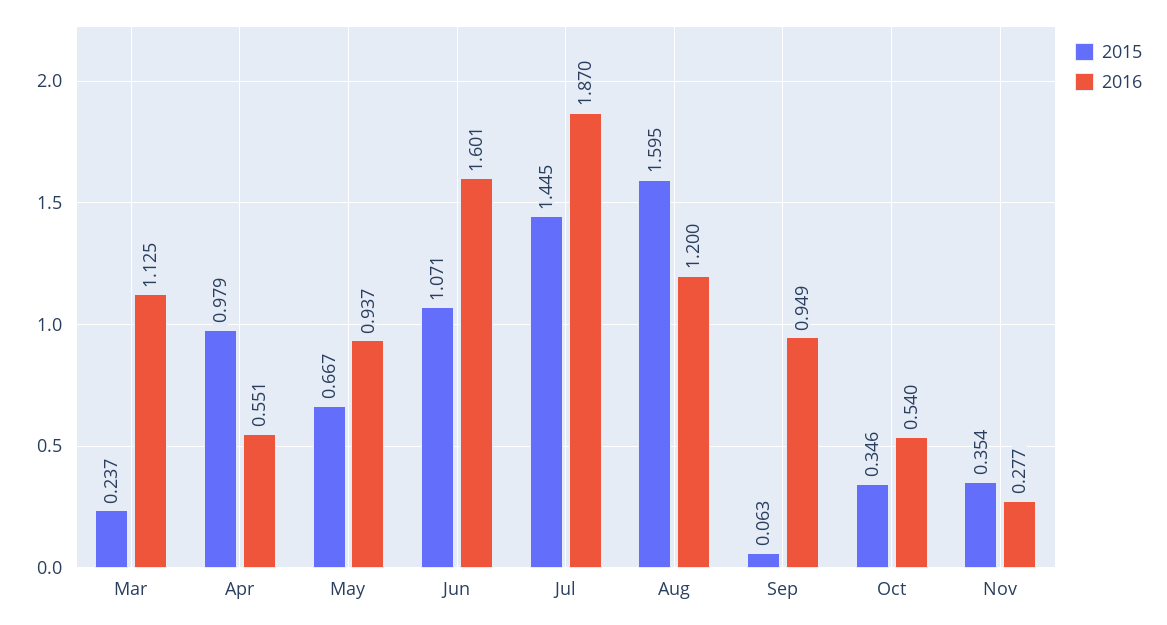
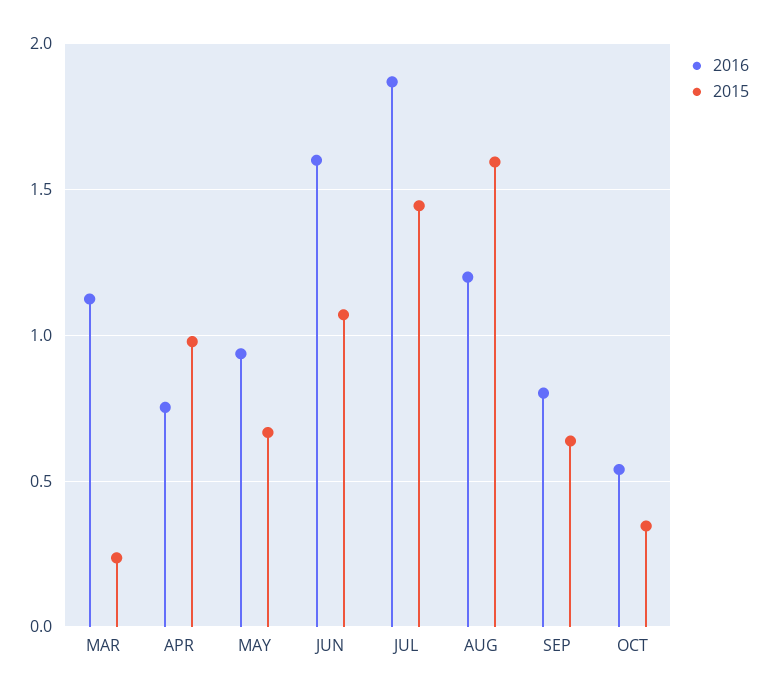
2016, Apr: 0.551 -> 0.75
2015, Sep: 0.063 -> 0.65
2016, Sep: 0.949 -> 0.8
2015, Nov: 0.354 -> none
2016, Nov: 0.277 -> none

